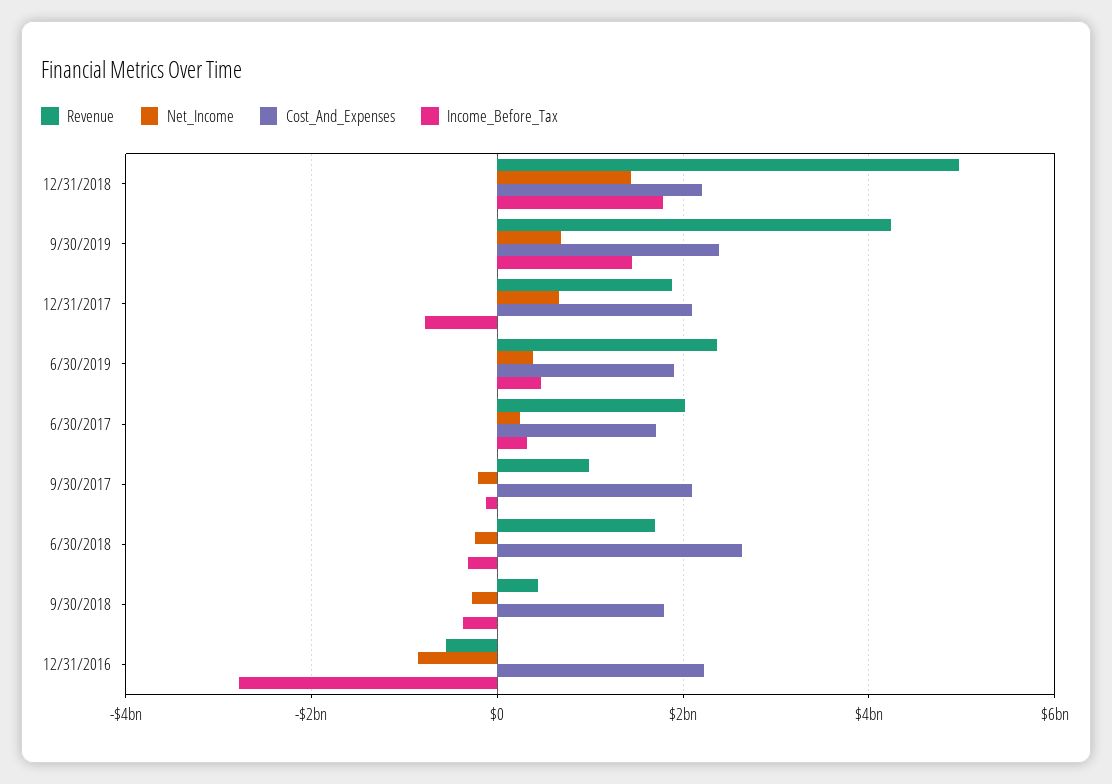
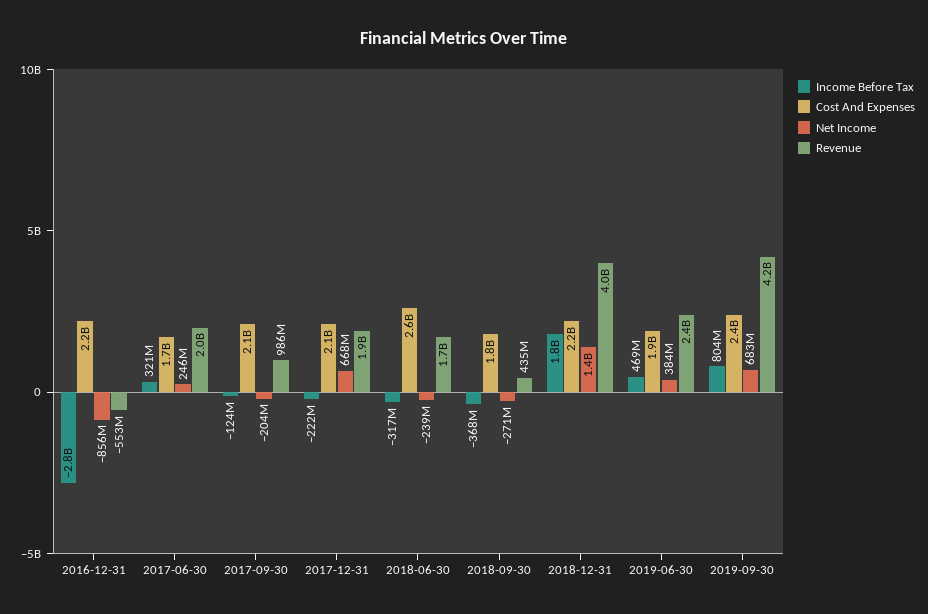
Revenue, 12/31/2018: 5000000000 -> 4000000000
Income_Before_Tax, 9/30/2019: 1400000000 -> 804000000
Income_Before_Tax, 12/31/2017: -800000000 -> -222000000

